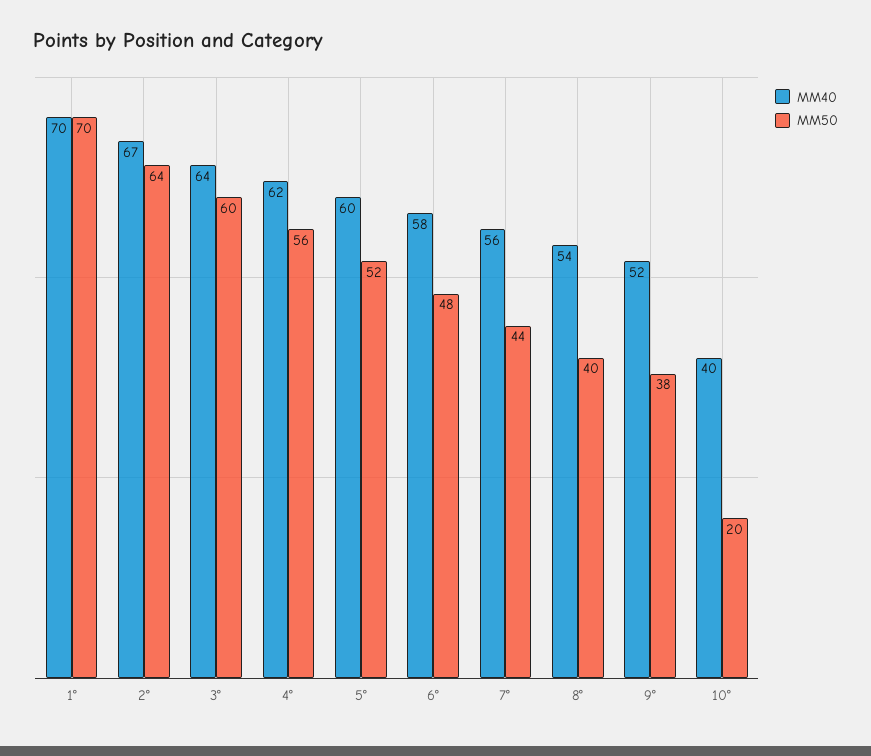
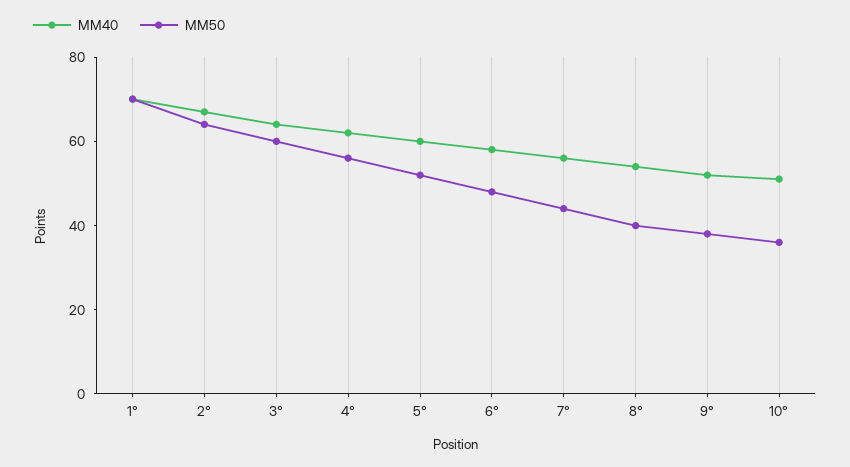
MM40, 10°: 40 -> 50
MM50, 10°: 20 -> 35

